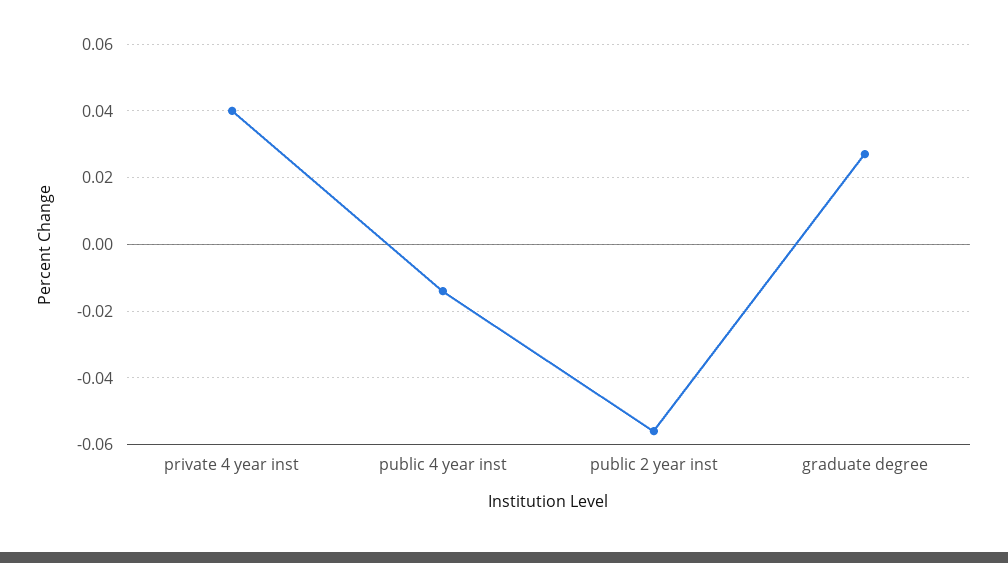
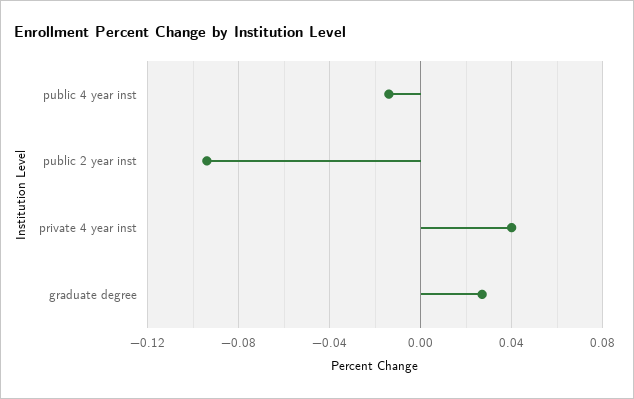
public 2 year inst: -0.055 -> -0.095

